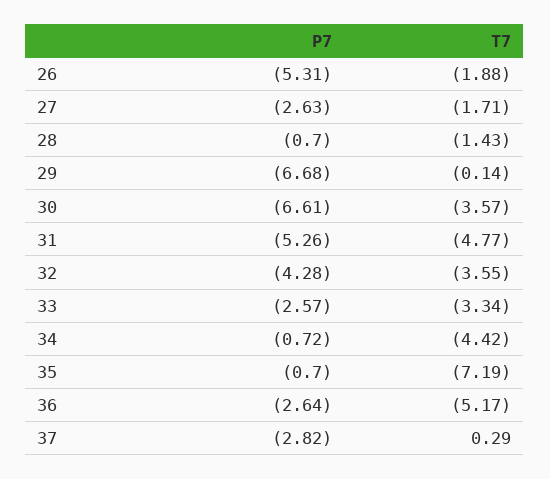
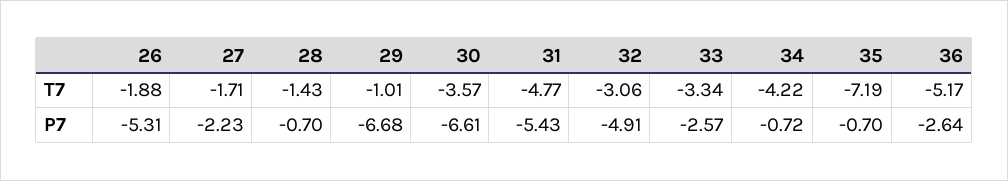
P7, 27: -2.63 -> -2.23
T7, 29: -0.14 -> -1.01
P7, 31: -5.26 -> -5.43
P7, 32: -4.28 -> -4.91
T7, 32: -3.55 -> -3.06
T7, 34: -4.42 -> -4.22
P7, 37: -2.82 -> none
T7, 37: 0.29 -> none

